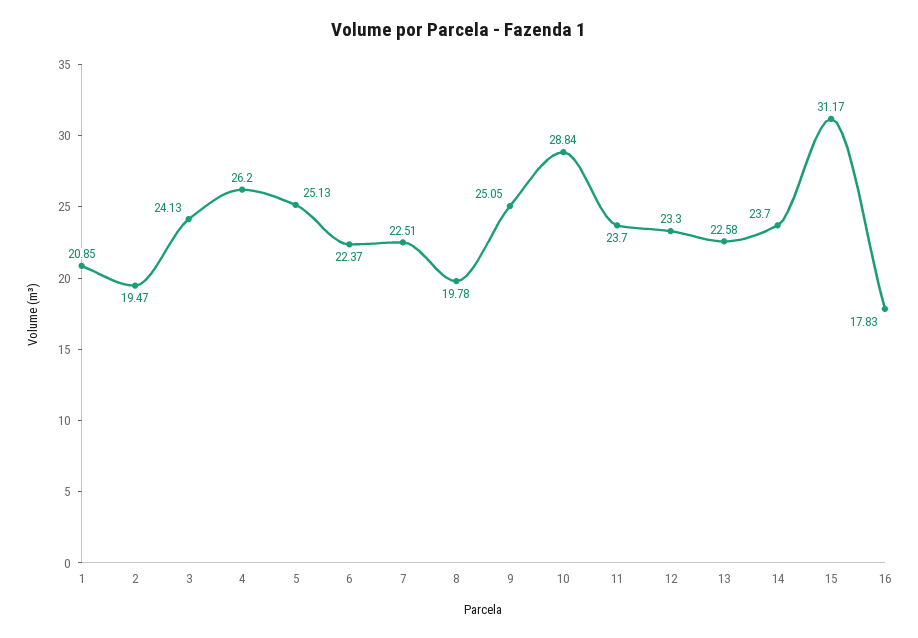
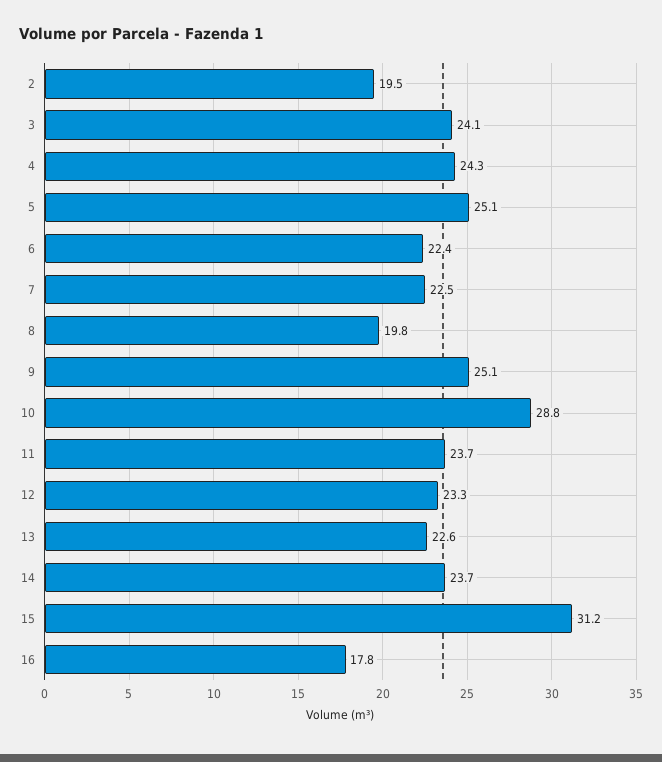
1: 20.85 -> none
4: 26.2 -> 24.3

